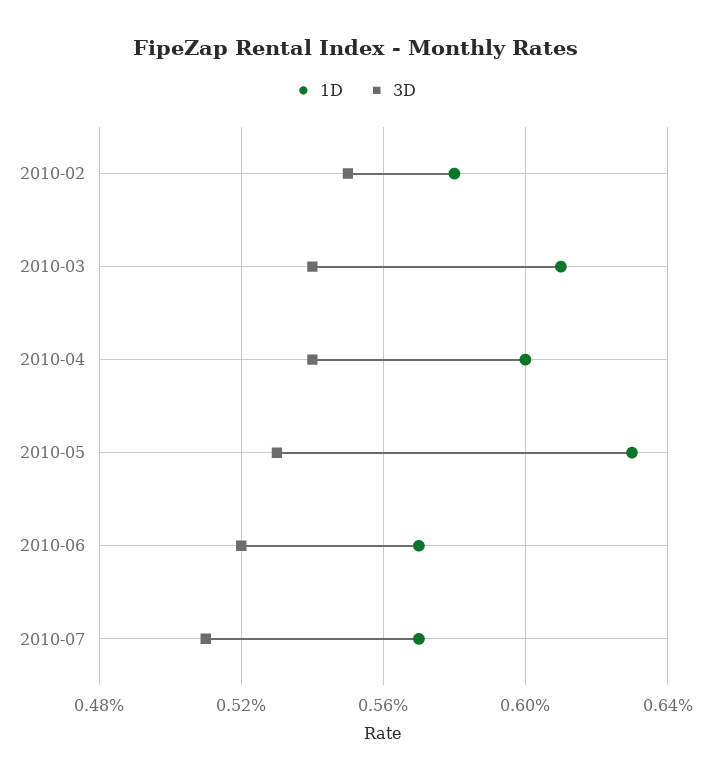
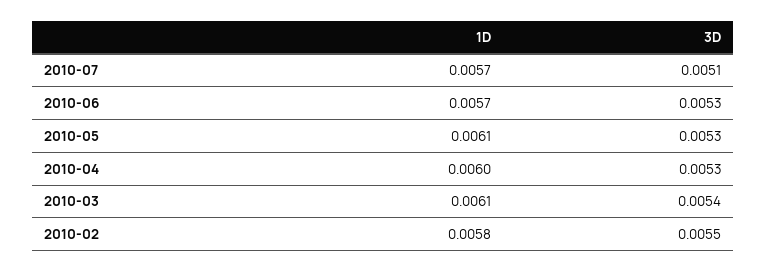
3D, 2010-04: 0.0054 -> 0.0053
1D, 2010-05: 0.0063 -> 0.0061
3D, 2010-06: 0.0052 -> 0.0053

